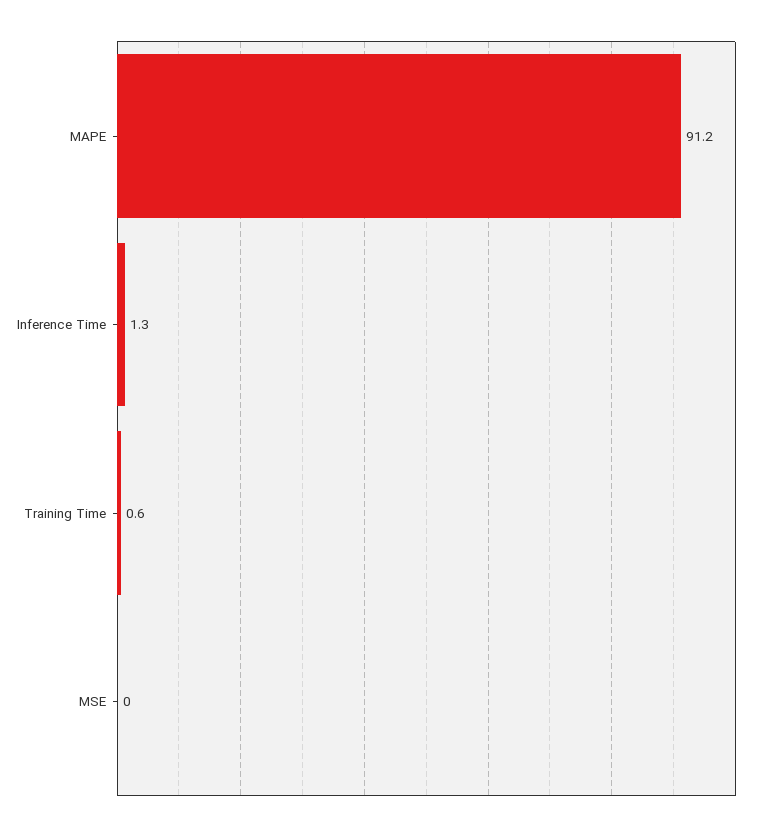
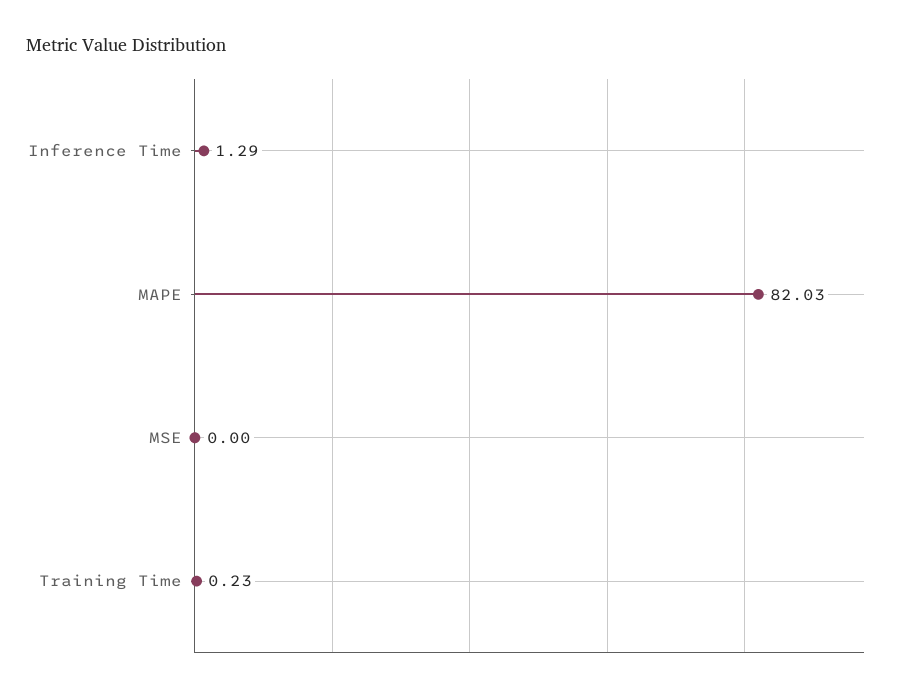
MAPE: 91.2 -> 82.03
Training Time: 0.6 -> 0.23

